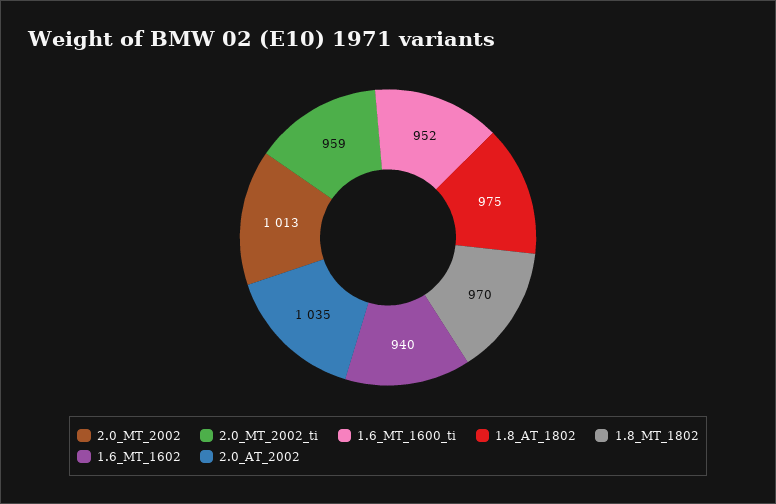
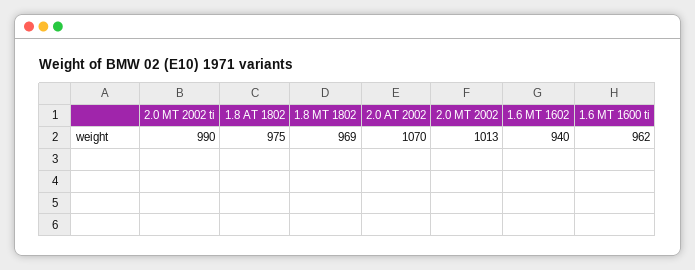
2.0_MT_2002_ti: 959 -> 990
1.6_MT_1600_ti: 952 -> 962
1.8_MT_1802: 970 -> 969
2.0_AT_2002: 1035 -> 1070

